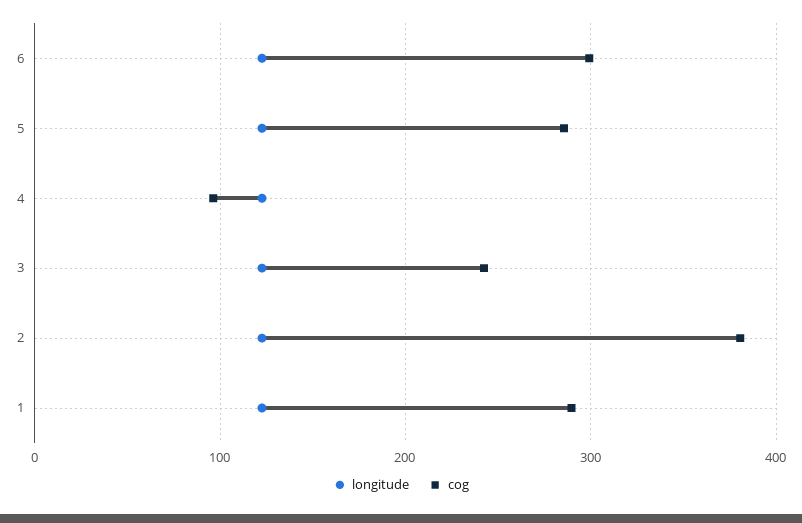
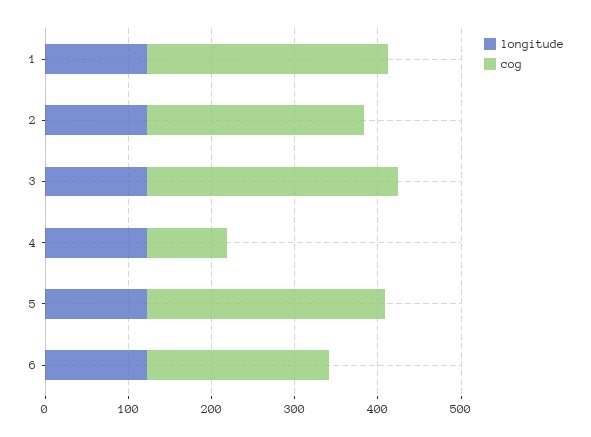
cog, 6: 300 -> 220
cog, 3: 240 -> 300
cog, 2: 380 -> 260

